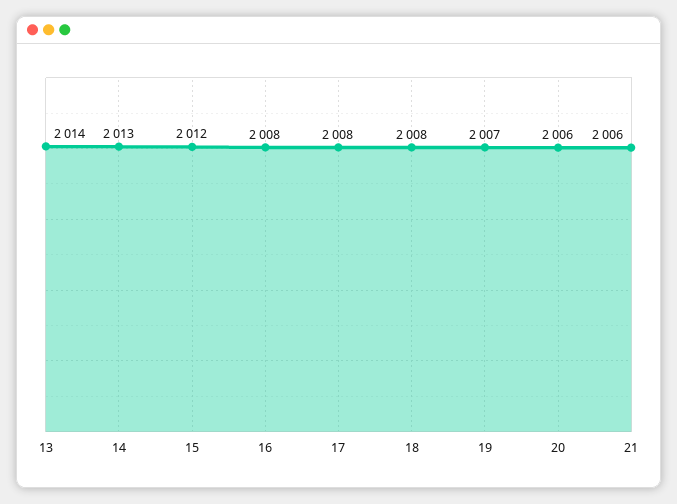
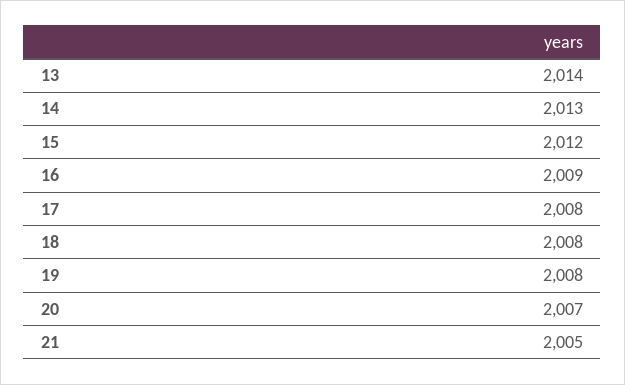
16: 2008 -> 2009
19: 2007 -> 2008
20: 2006 -> 2007
21: 2006 -> 2005

